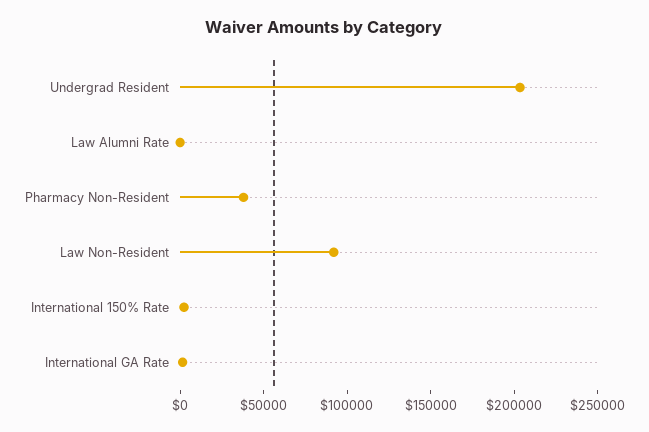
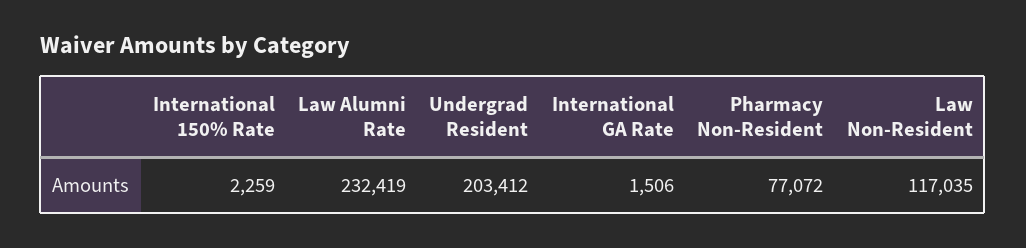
Law Alumni Rate: 0 -> 232419
Pharmacy Non-Resident: 40000 -> 77072
Law Non-Resident: 90000 -> 117035

